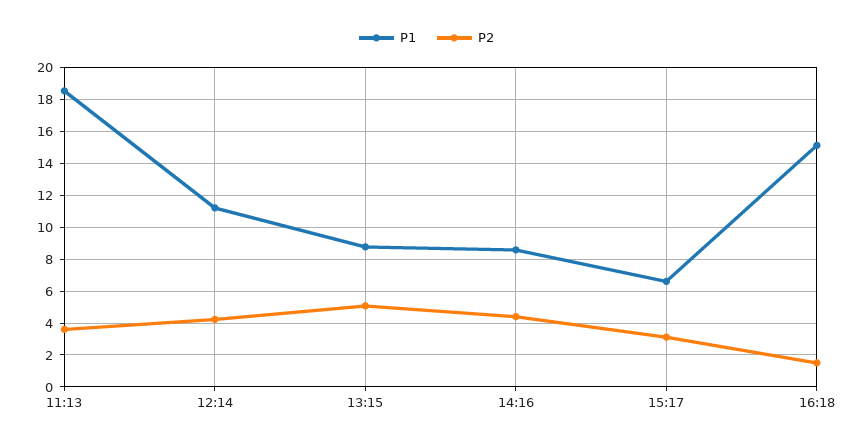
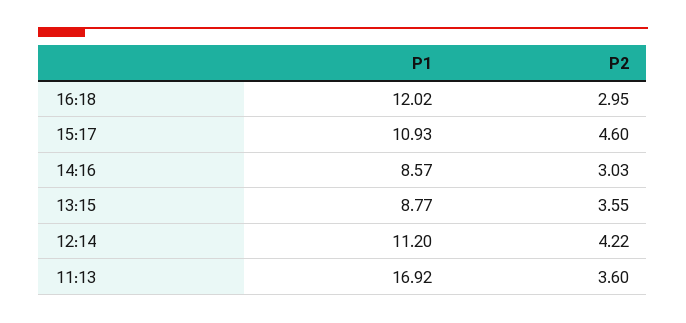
P1, 11:13: 18.5 -> 16.92
P2, 13:15: 5 -> 3.55
P2, 14:16: 4.5 -> 3.03
P1, 15:17: 6.5 -> 10.93
P2, 15:17: 3 -> 4.6
P1, 16:18: 15 -> 12.02
P2, 16:18: 1.5 -> 2.95

